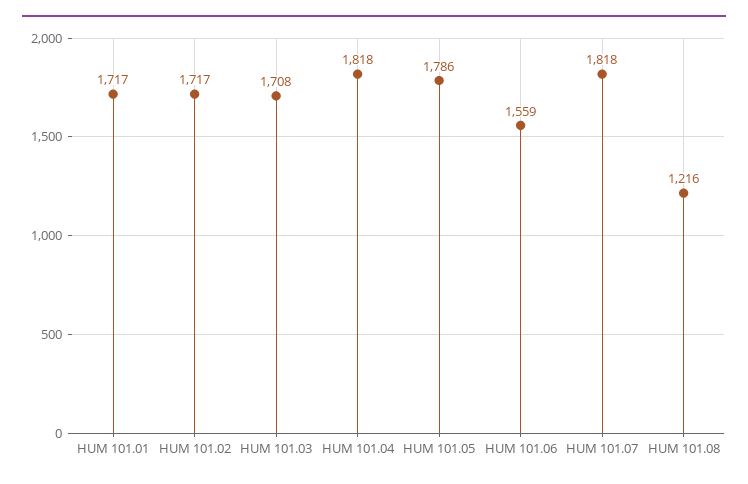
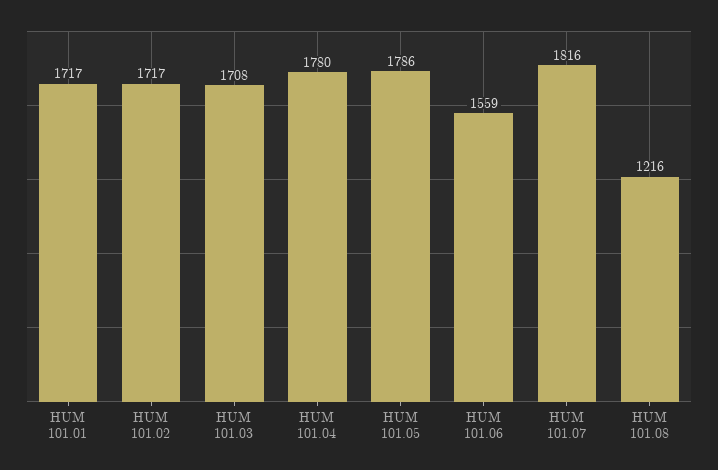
HUM 101.04: 1818 -> 1780
HUM 101.07: 1818 -> 1816

